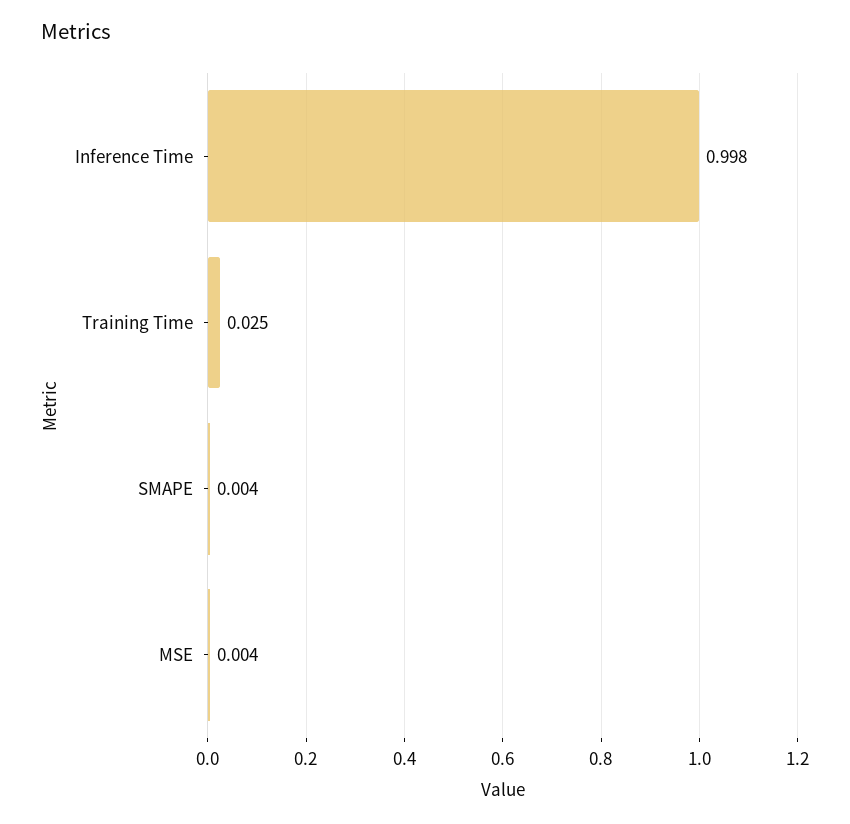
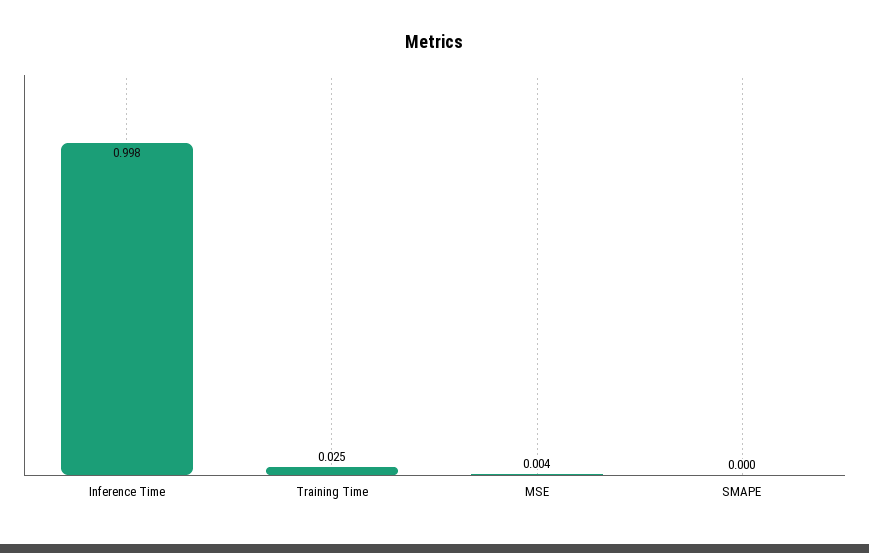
SMAPE: 0.004 -> 0

